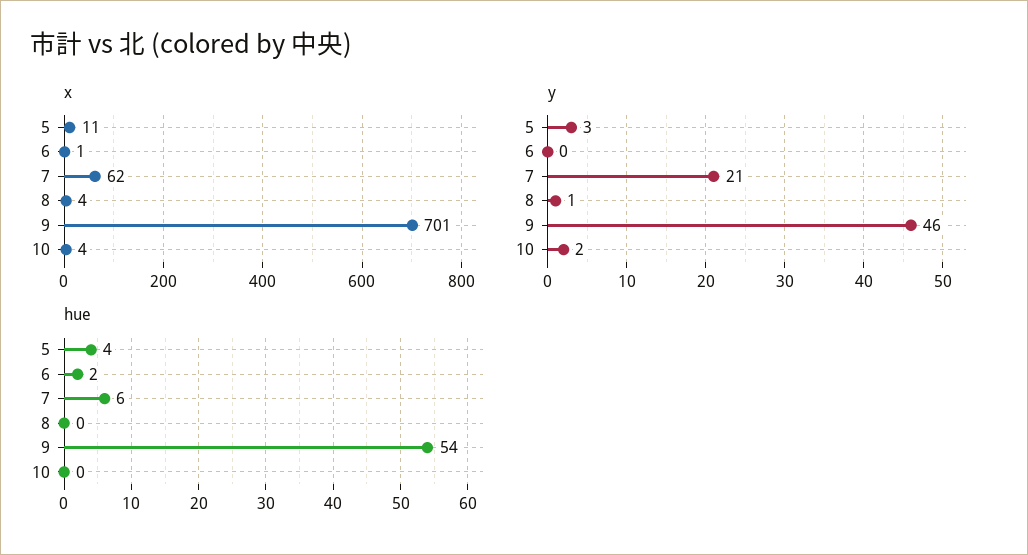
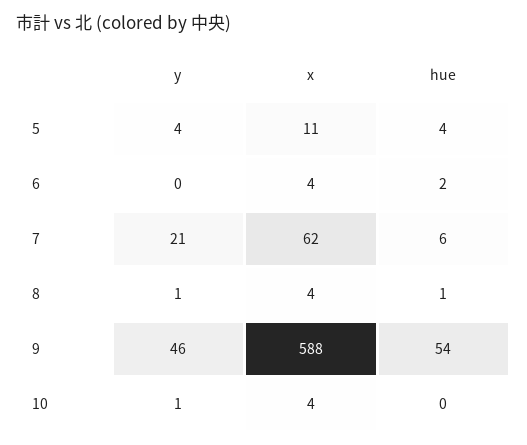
x, 6: 1 -> 4
x, 9: 701 -> 588
y, 5: 3 -> 4
y, 10: 2 -> 1
hue, 8: 0 -> 1

